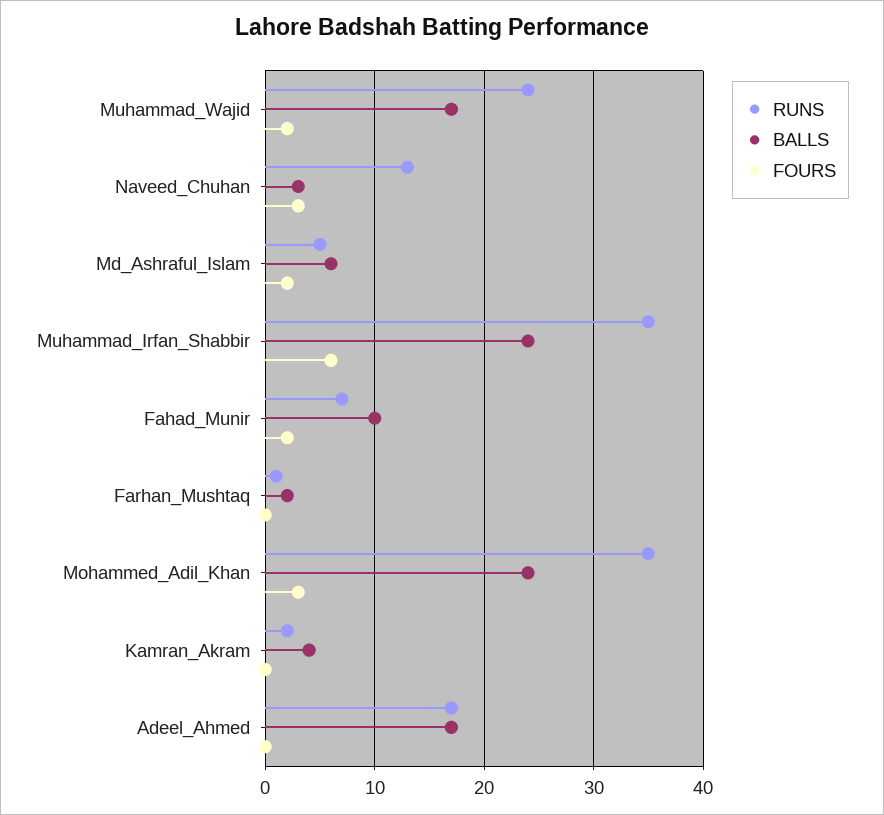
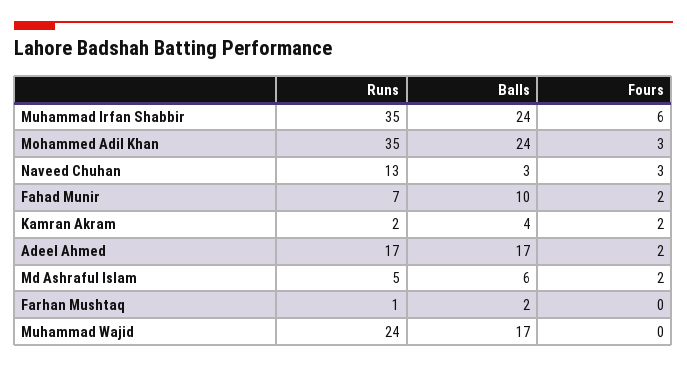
FOURS, Muhammad_Wajid: 2 -> 0
FOURS, Kamran_Akram: 0 -> 2
FOURS, Adeel_Ahmed: 0 -> 2

